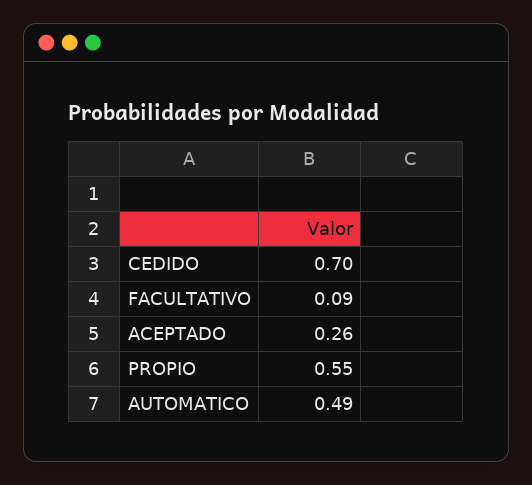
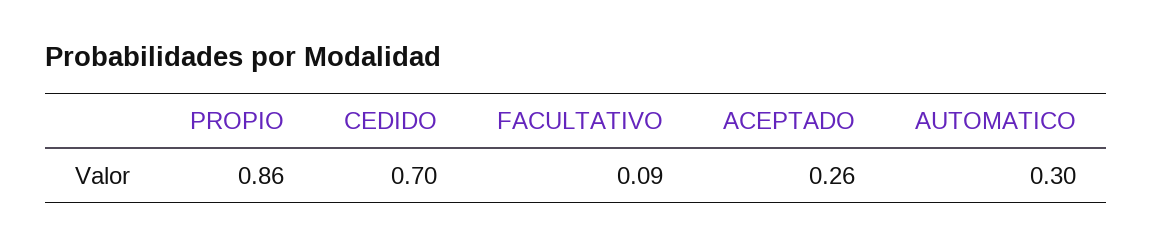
PROPIO: 0.55 -> 0.86
AUTOMATICO: 0.49 -> 0.3

